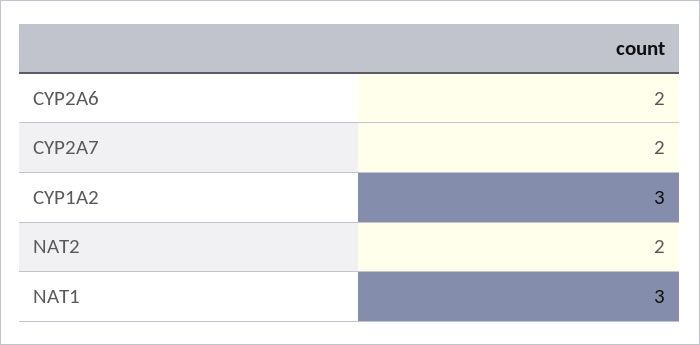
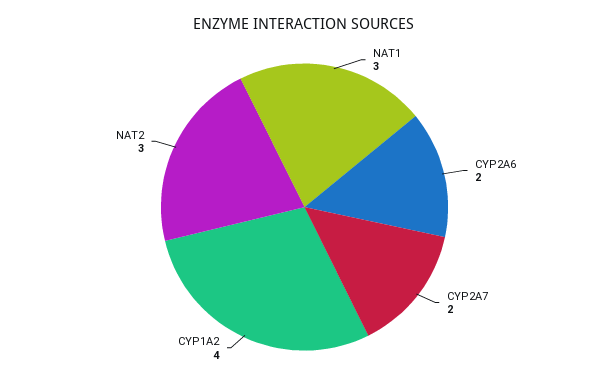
CYP1A2: 3 -> 4
NAT2: 2 -> 3

